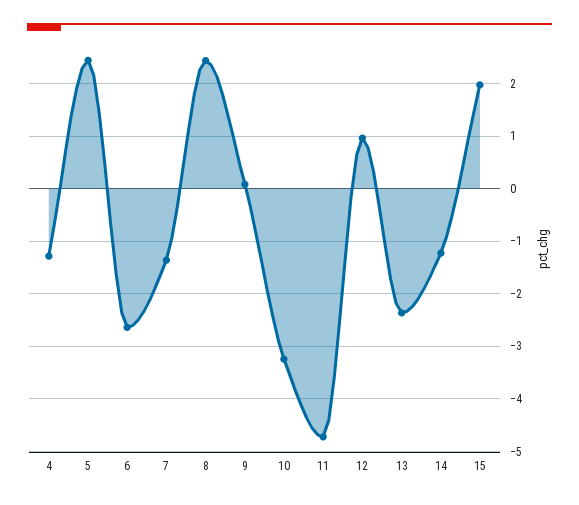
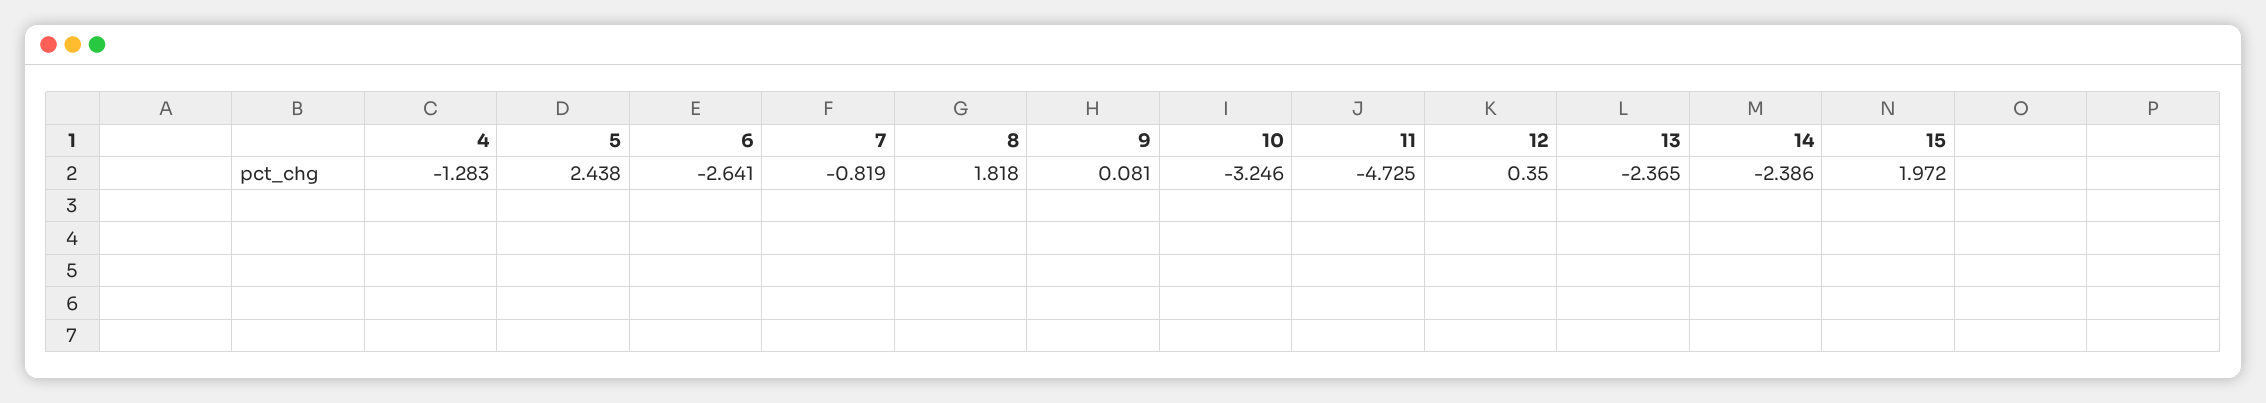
7: -1.4 -> -0.819
8: 2.4 -> 1.818
12: 1 -> 0.35
14: -1.2 -> -2.386

